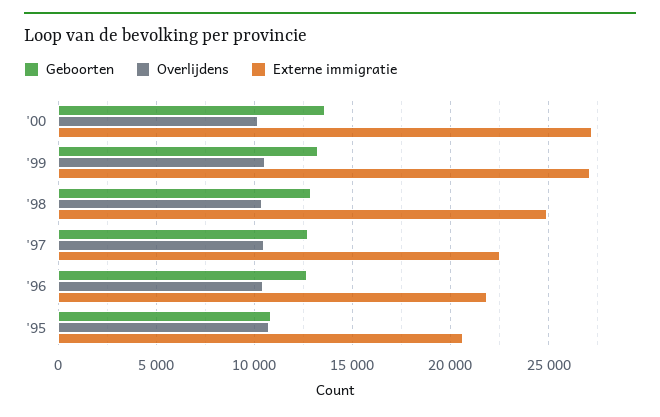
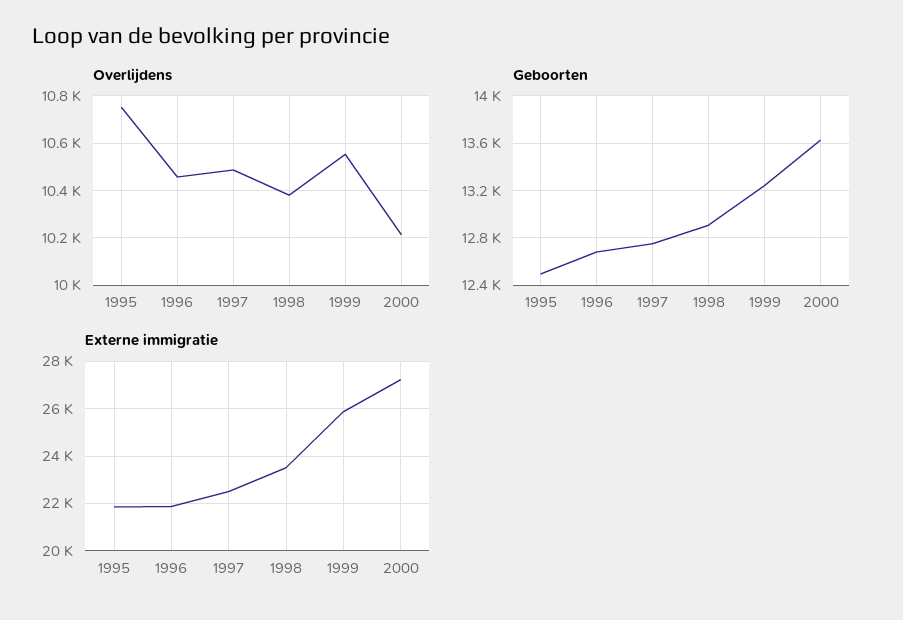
Externe immigratie, '99: 27000 -> 26000
Externe immigratie, '98: 25000 -> 23500
Geboorten, '95: 11000 -> 12500
Externe immigratie, '95: 20500 -> 22000

